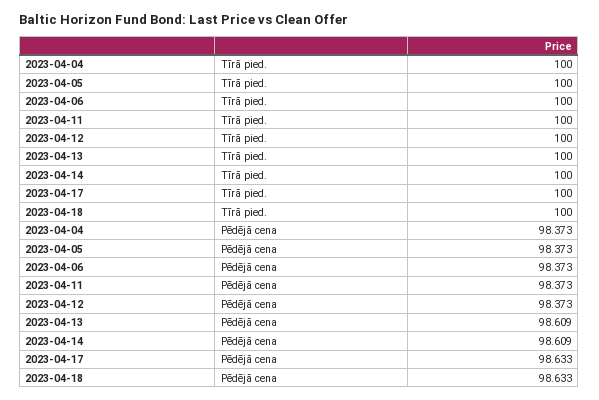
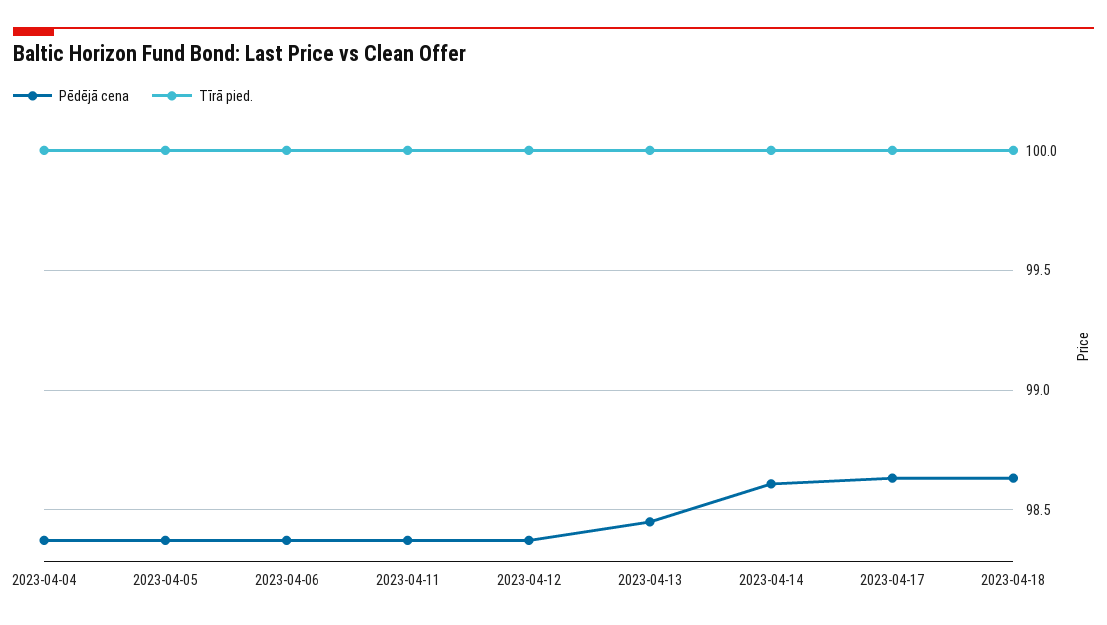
Pēdējā cena, 2023-04-13: 98.609 -> 98.45

